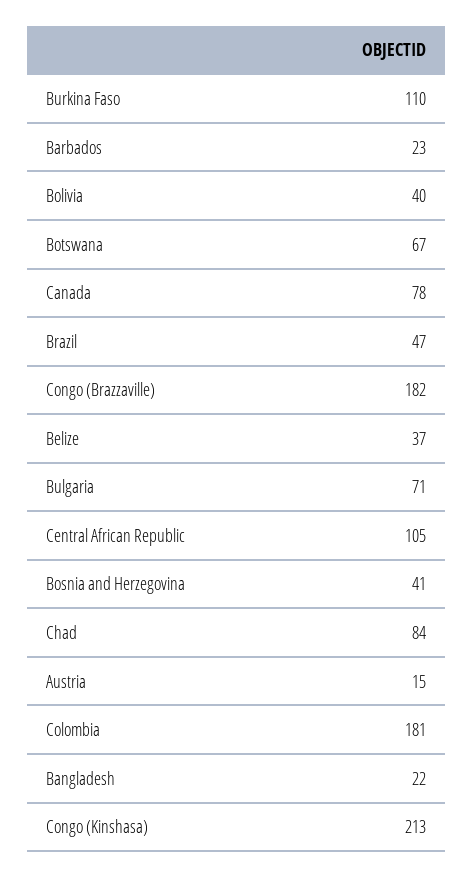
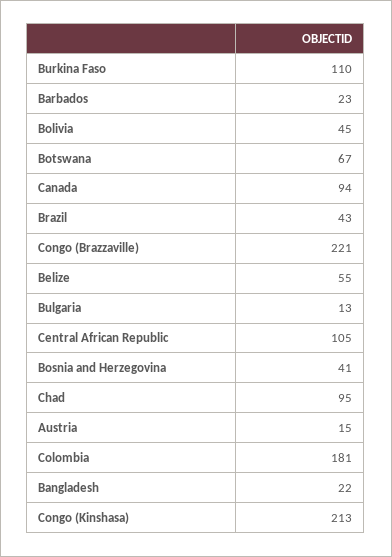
Bolivia: 40 -> 45
Canada: 78 -> 94
Brazil: 47 -> 43
Congo (Brazzaville): 182 -> 221
Belize: 37 -> 55
Bulgaria: 71 -> 13
Chad: 84 -> 95

